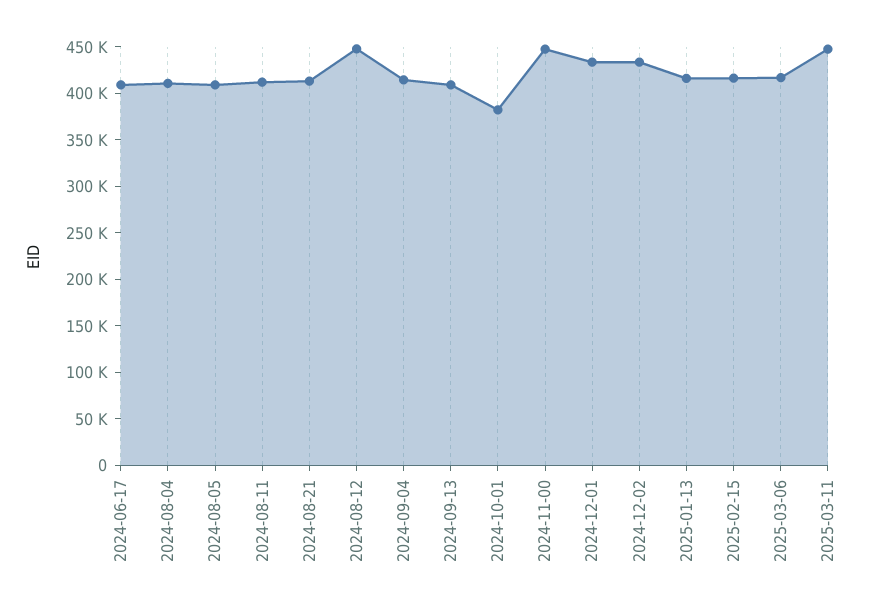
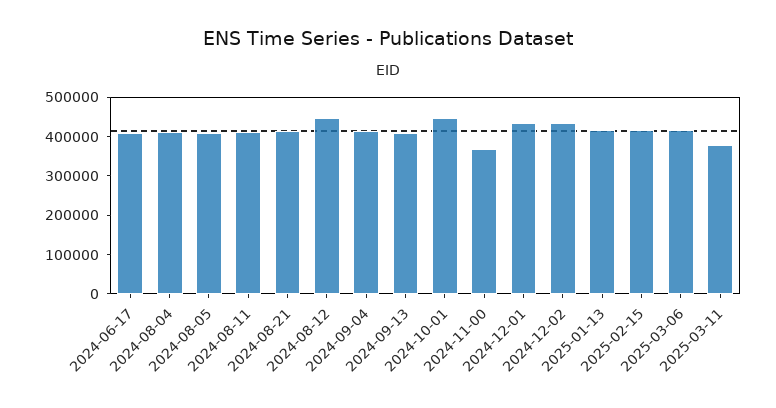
2024-10-01: 380000 -> 450000
2024-11-00: 450000 -> 375000
2025-03-11: 450000 -> 375000

